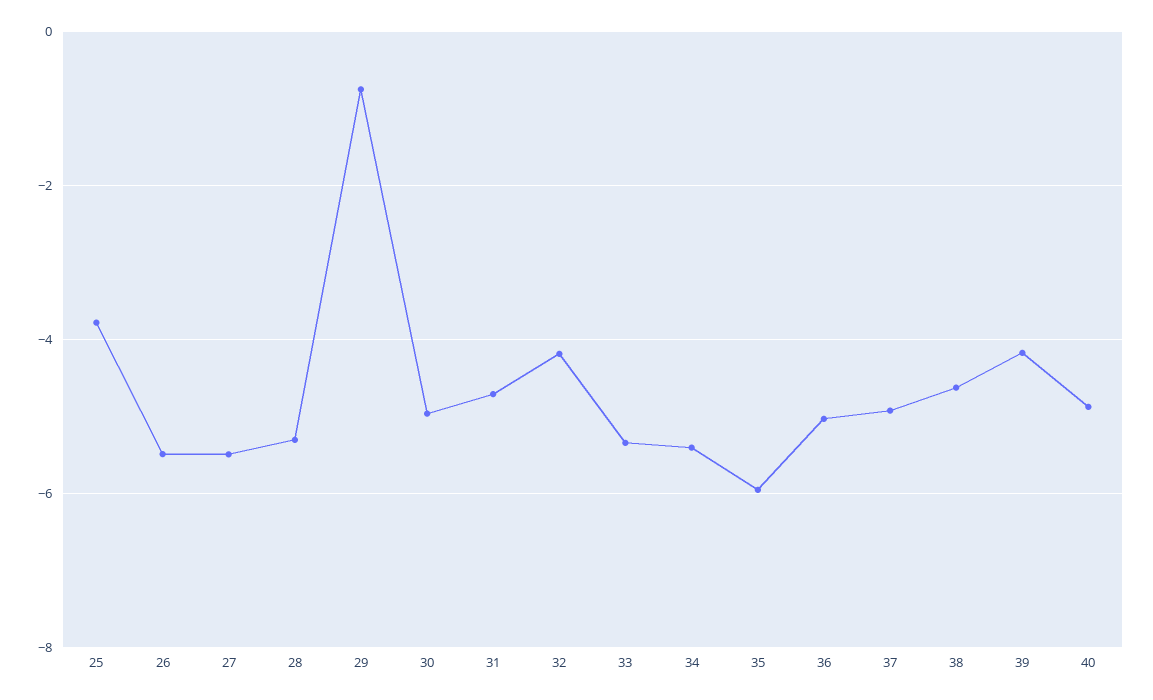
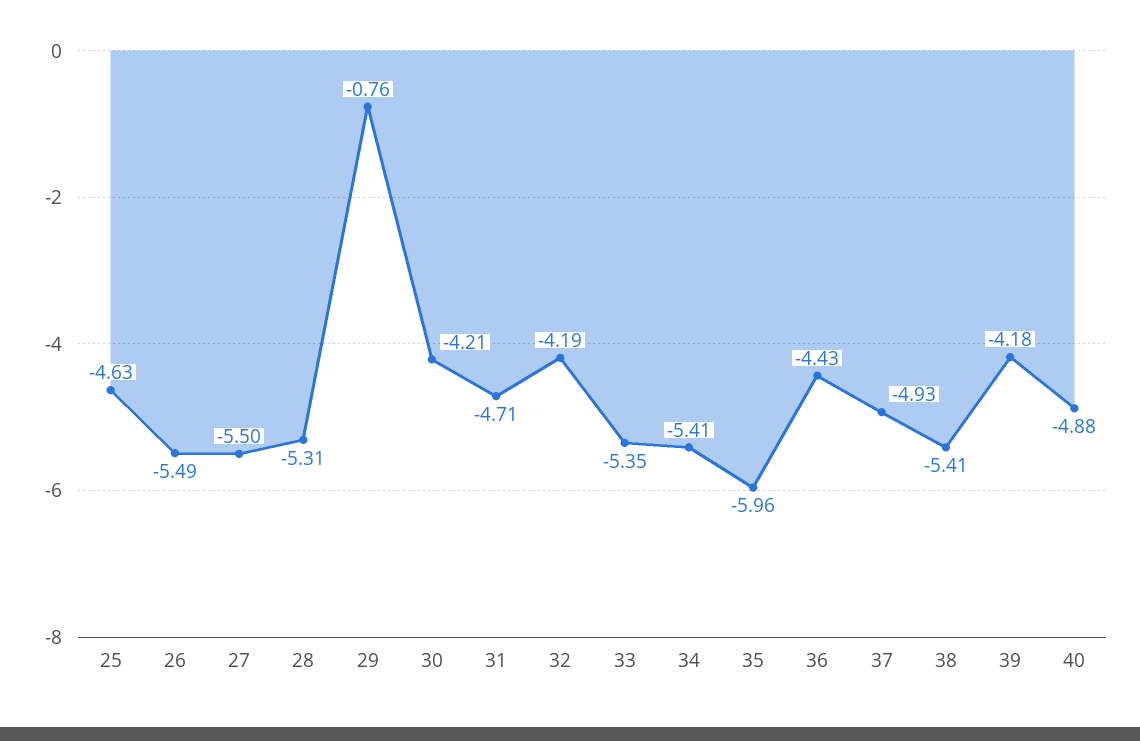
25: -3.8 -> -4.63
30: -5 -> -4.21
36: -5 -> -4.43
38: -4.6 -> -5.41

